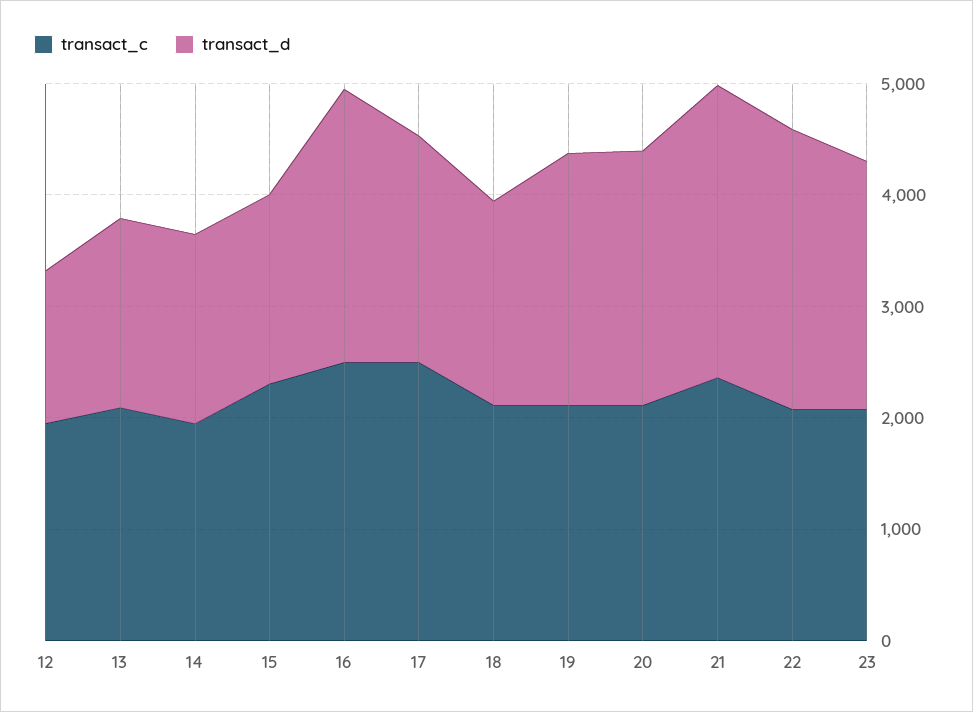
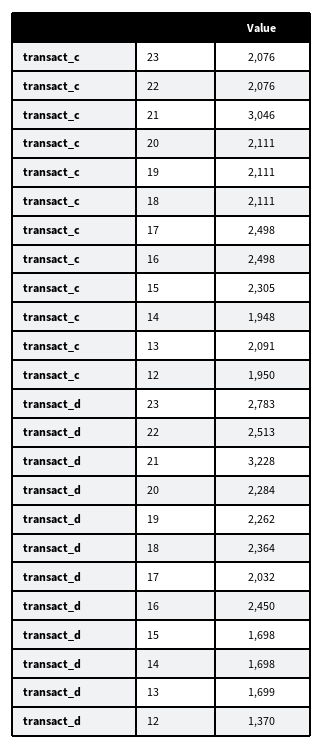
transact_d, 18: 1800 -> 2364
transact_c, 21: 2400 -> 3046
transact_d, 21: 2600 -> 3228
transact_d, 23: 2200 -> 2783

